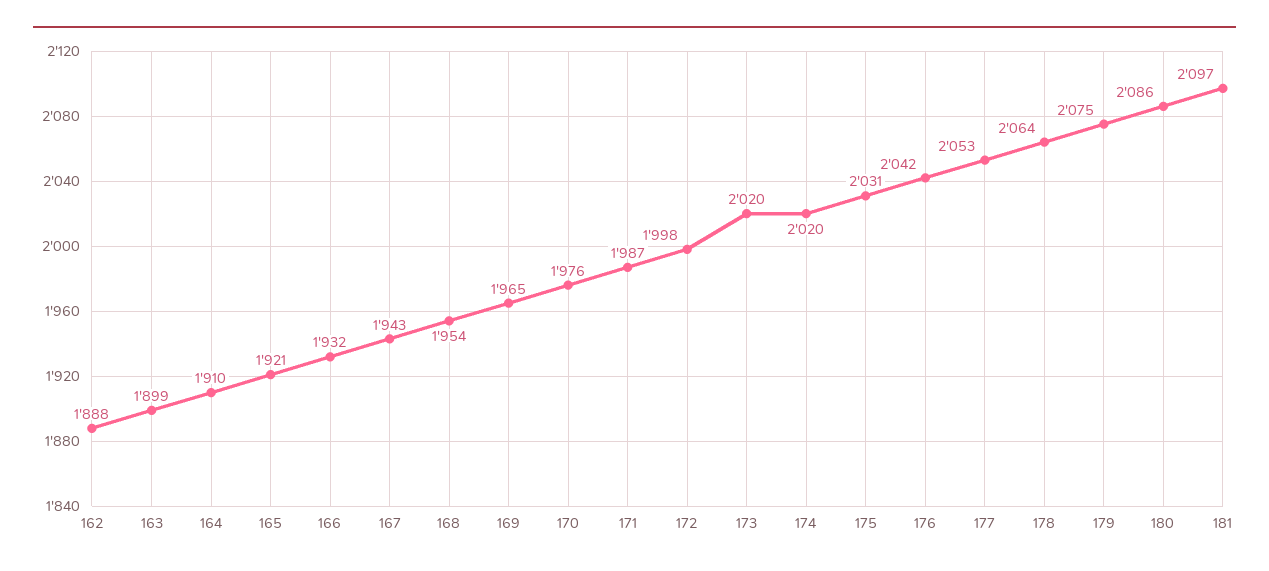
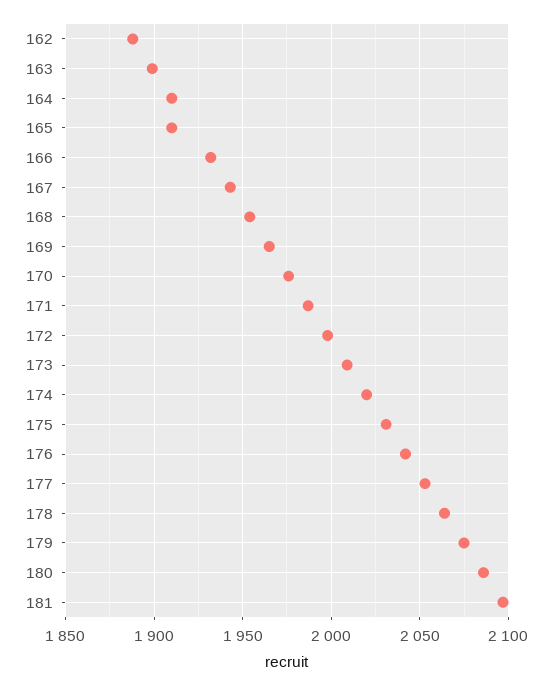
165: 1921 -> 1910
173: 2020 -> 2010

